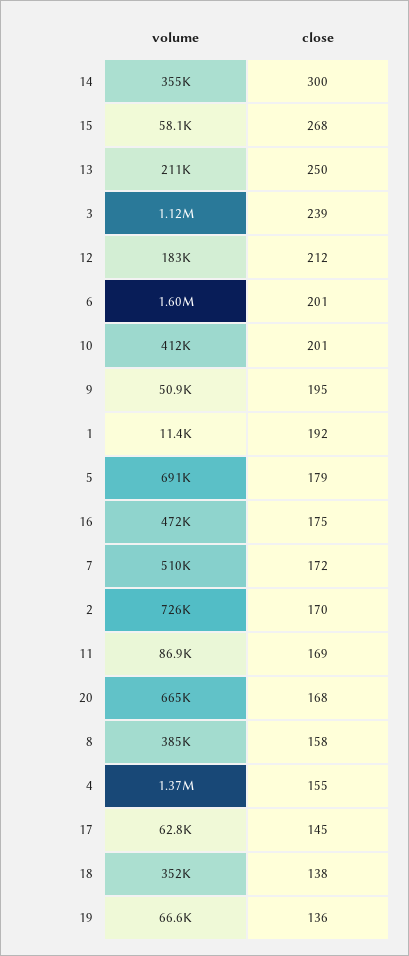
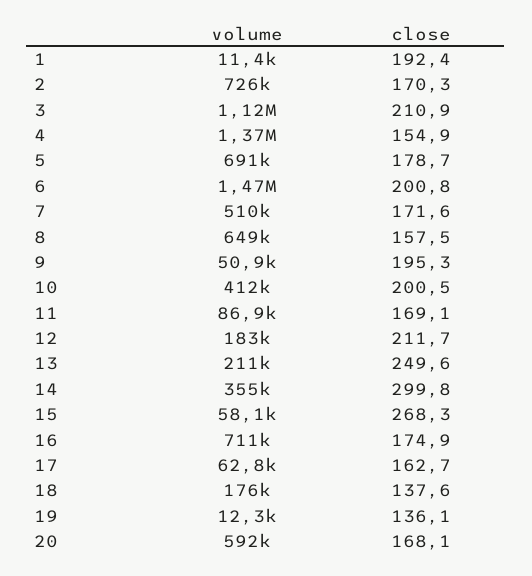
close, 3: 239 -> 210.9
volume, 6: 1600000 -> 1470000
volume, 16: 472000 -> 711000
volume, 20: 665000 -> 592000
volume, 8: 385000 -> 649000
close, 17: 145 -> 162.7
volume, 18: 352000 -> 176000
volume, 19: 66600 -> 12300

